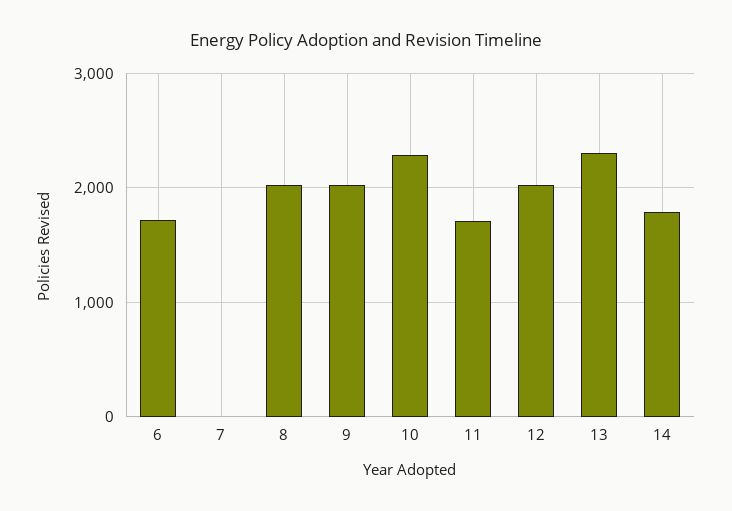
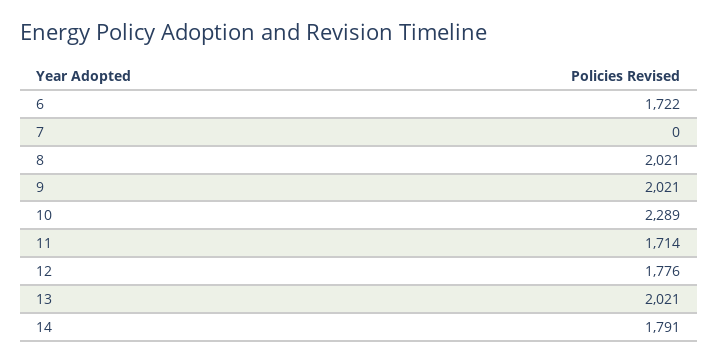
12: 2000 -> 1776
13: 2300 -> 2021

